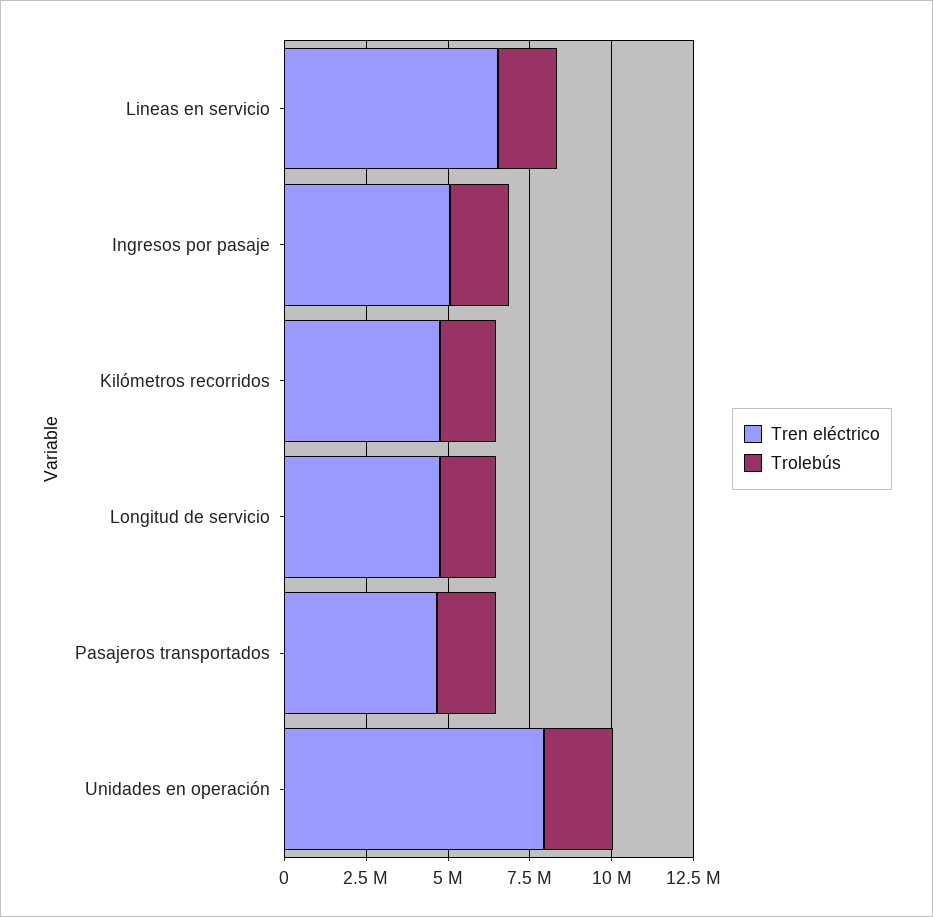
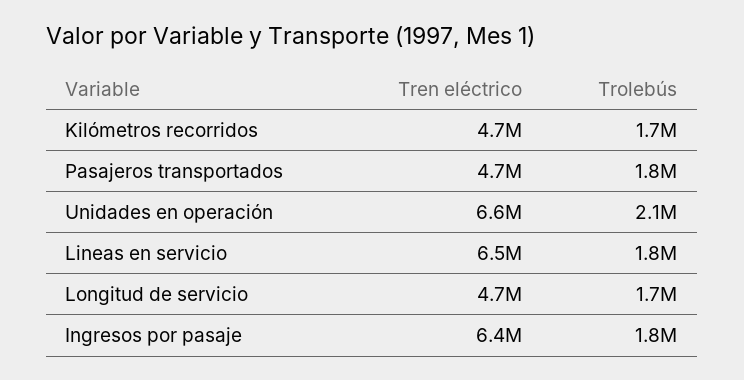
Tren eléctrico, Ingresos por pasaje: 5000000 -> 6400000
Tren eléctrico, Unidades en operación: 8000000 -> 6600000

